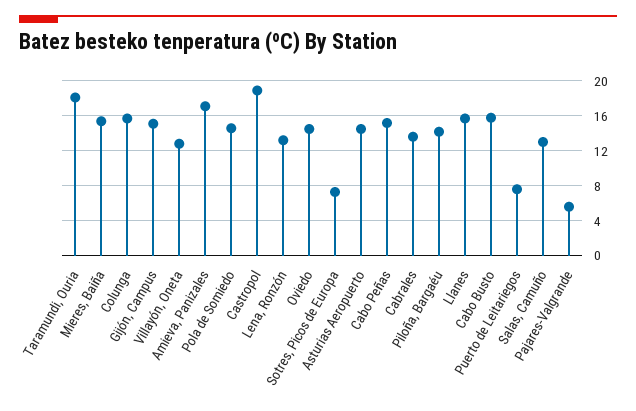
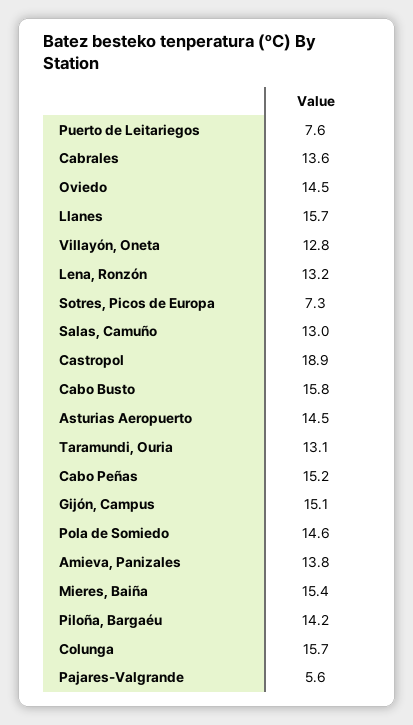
Taramundi, Ouria: 18 -> 13.1
Amieva, Panizales: 17 -> 13.8

